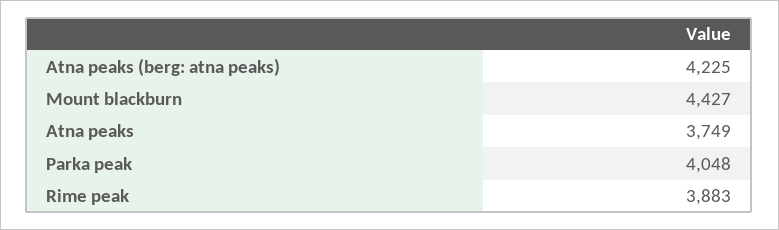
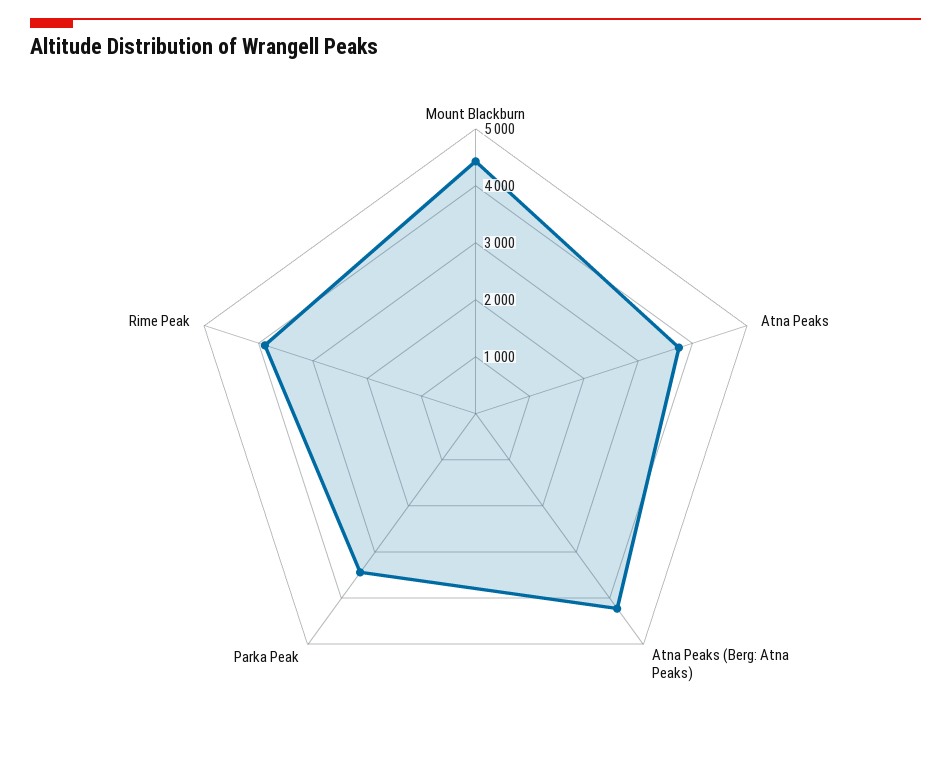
Parka peak: 4048 -> 3400

